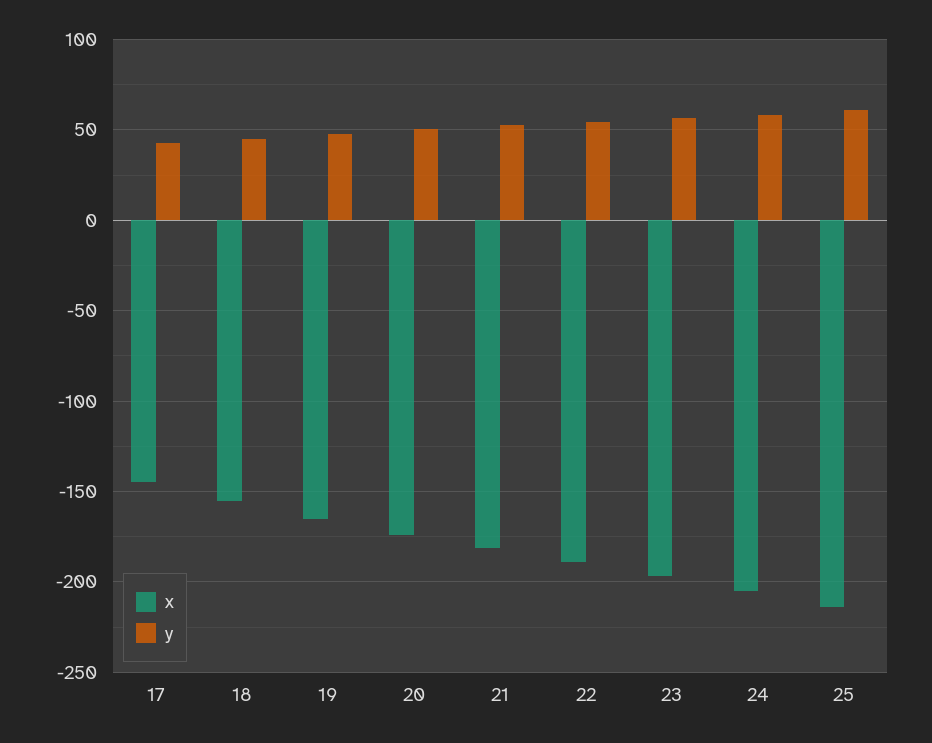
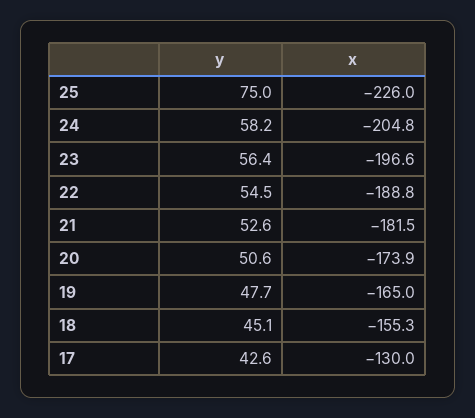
x, 17: -145 -> -130
x, 25: -215 -> -226
y, 25: 60 -> 75

